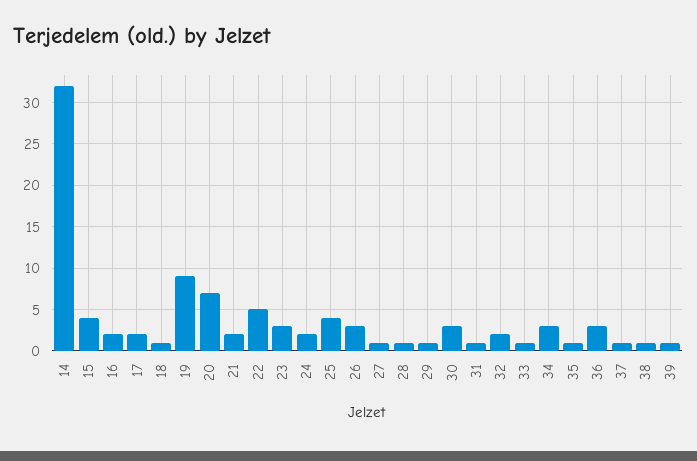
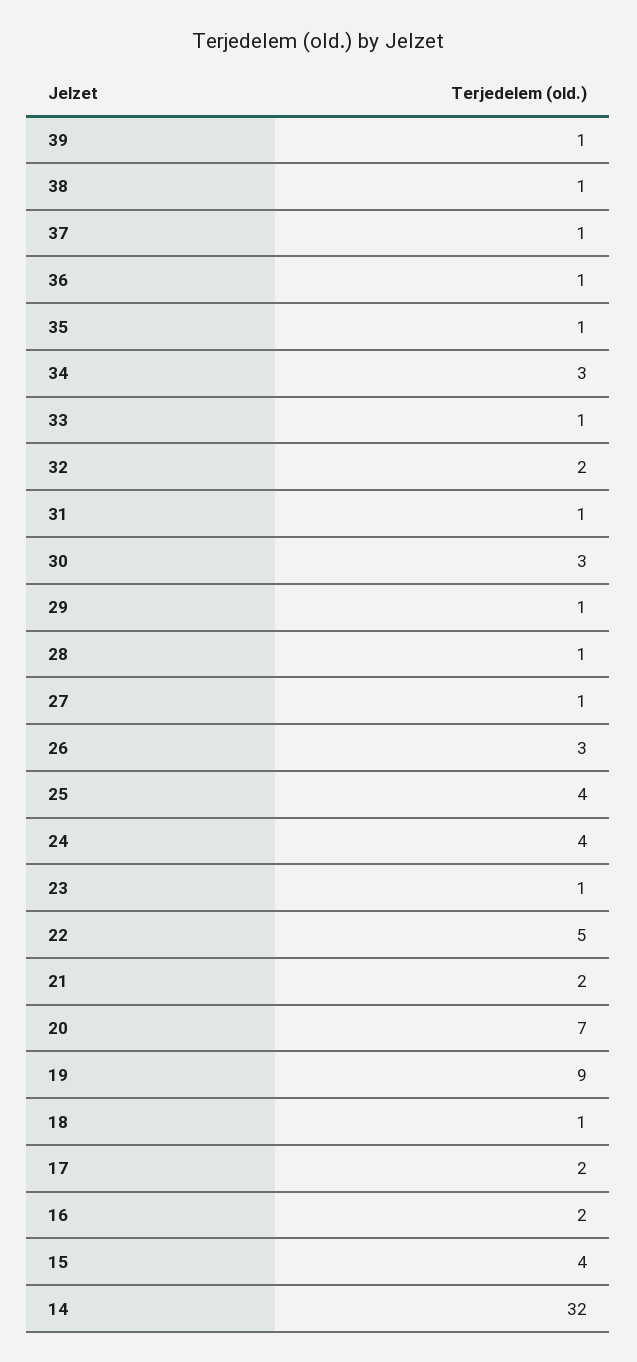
23: 3 -> 1
24: 2 -> 4
36: 3 -> 1

